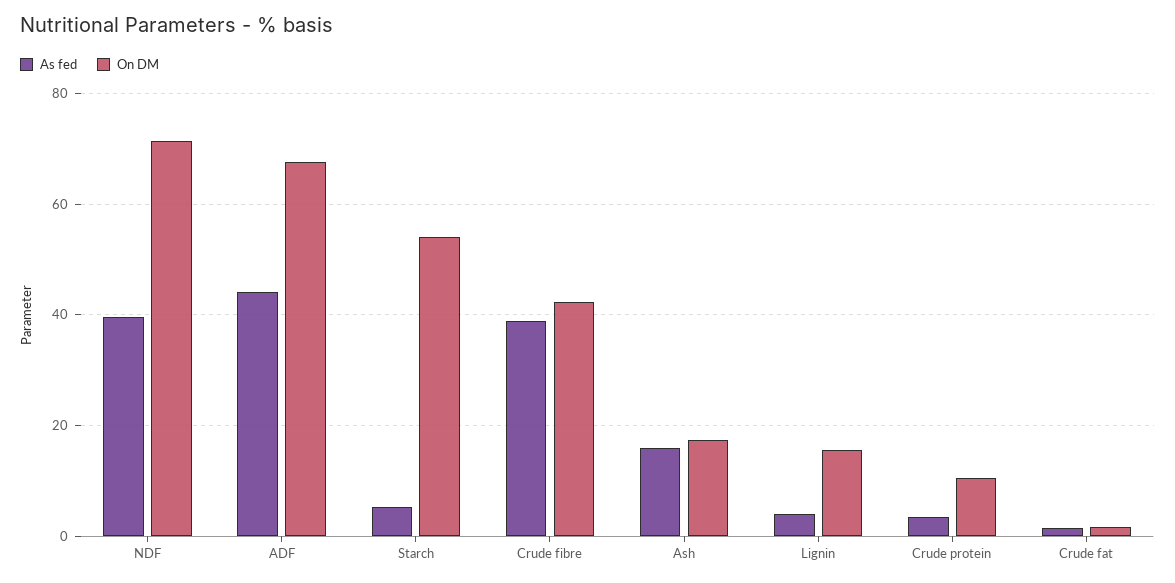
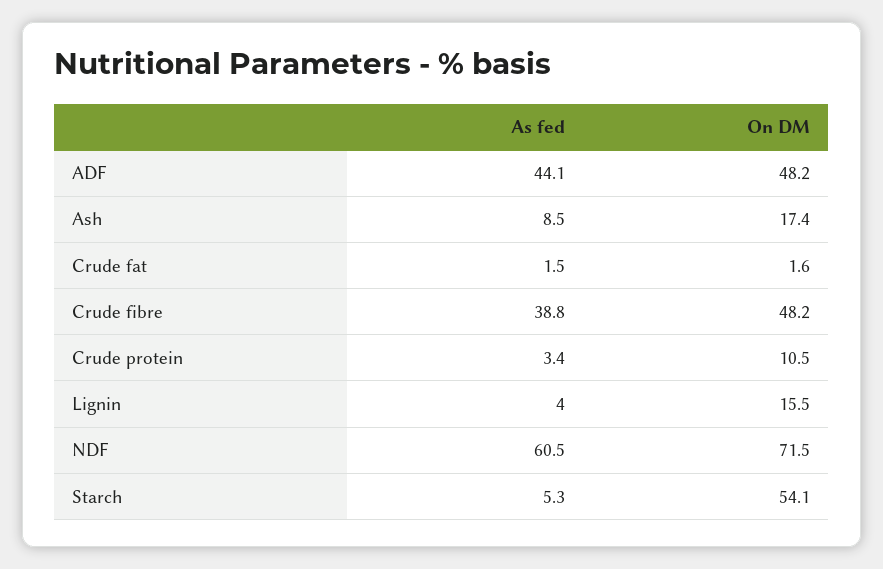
As fed, NDF: 40 -> 60.5
On DM, ADF: 68 -> 48.2
On DM, Crude fibre: 42 -> 48.2
As fed, Ash: 16 -> 8.5

